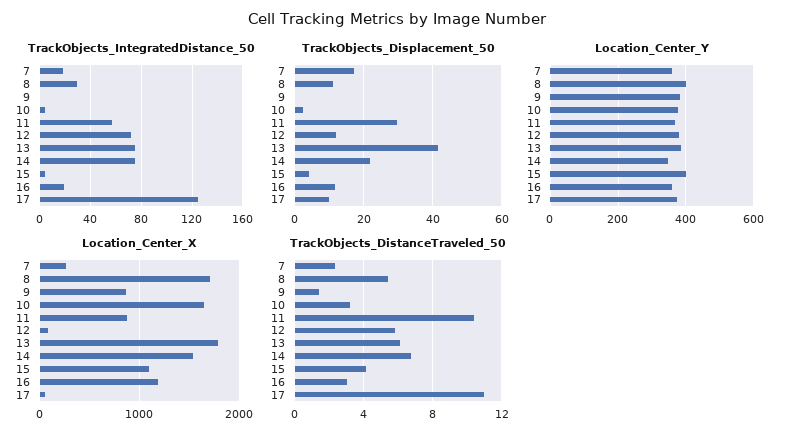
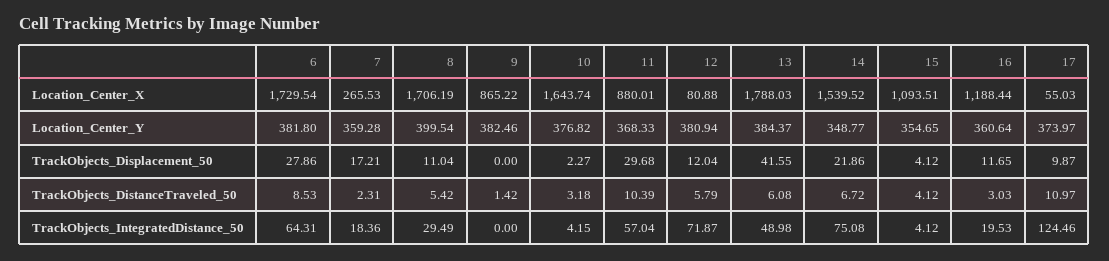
TrackObjects_IntegratedDistance_50, 13: 75 -> 48.98
Location_Center_Y, 15: 400 -> 354.65
Location_Center_X, 6: none -> 1729.54
Location_Center_Y, 6: none -> 381.8
TrackObjects_Displacement_50, 6: none -> 27.86
TrackObjects_DistanceTraveled_50, 6: none -> 8.53
TrackObjects_IntegratedDistance_50, 6: none -> 64.31

